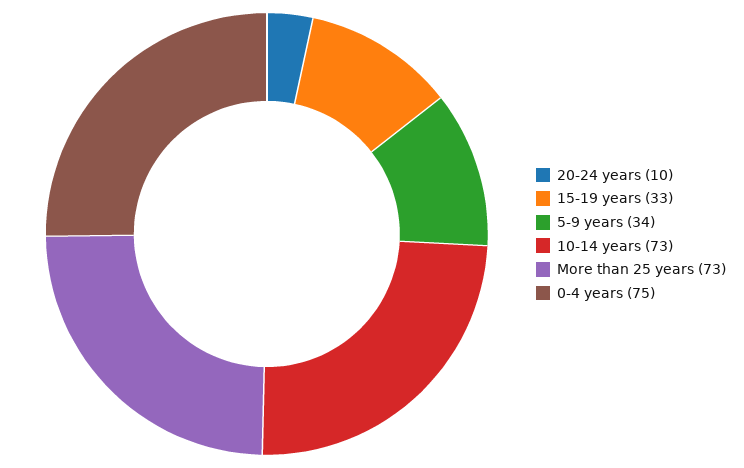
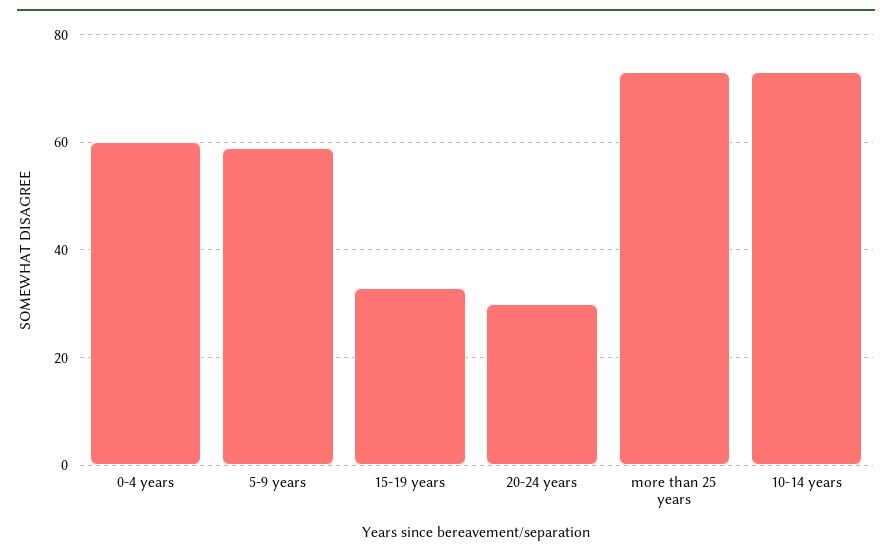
20-24 years: 10 -> 30
5-9 years: 34 -> 60
0-4 years: 75 -> 60

